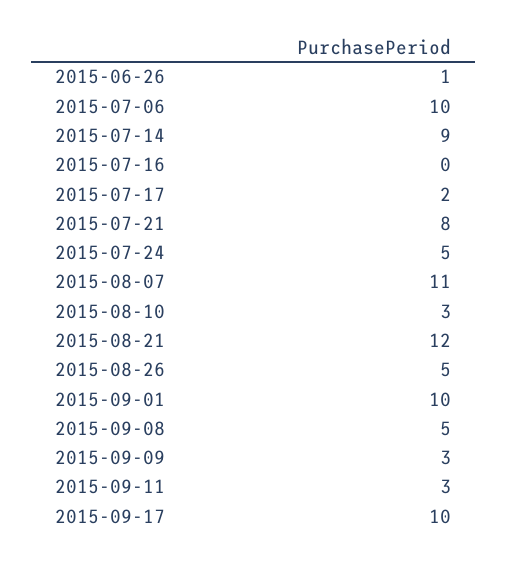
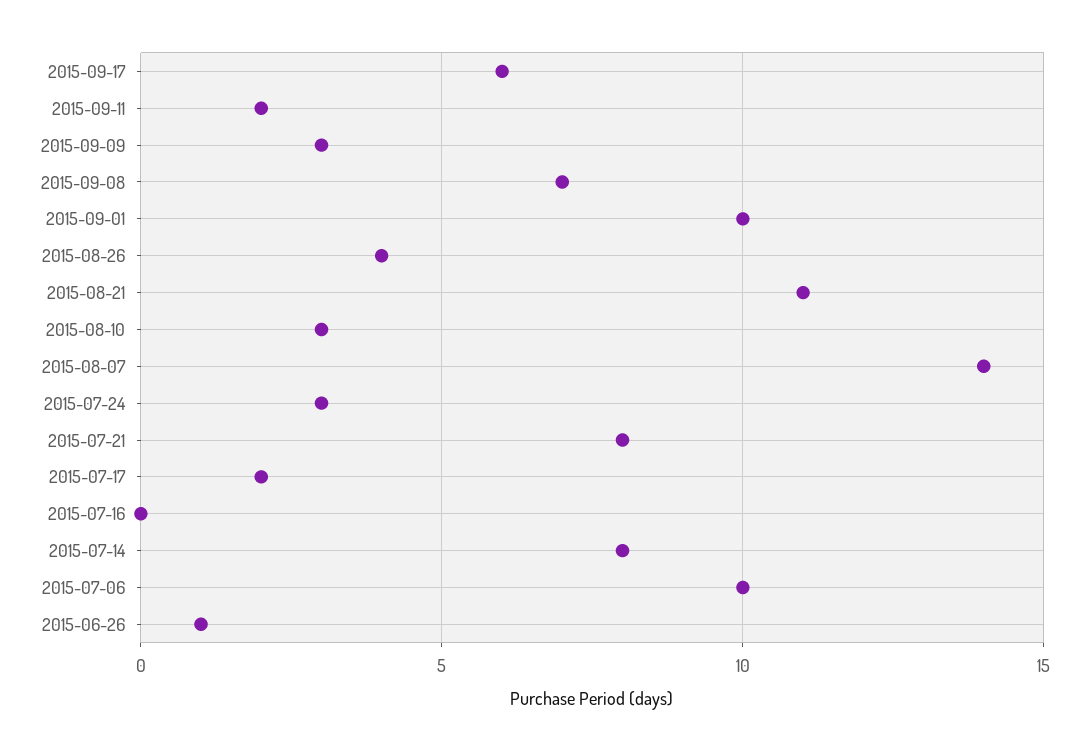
2015-07-14: 9 -> 8
2015-07-24: 5 -> 3
2015-08-07: 11 -> 14
2015-08-21: 12 -> 11
2015-08-26: 5 -> 4
2015-09-08: 5 -> 7
2015-09-11: 3 -> 2
2015-09-17: 10 -> 6

